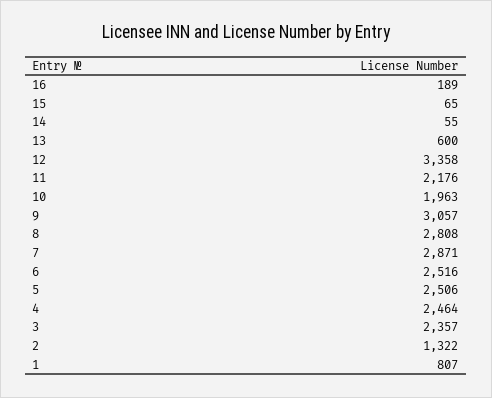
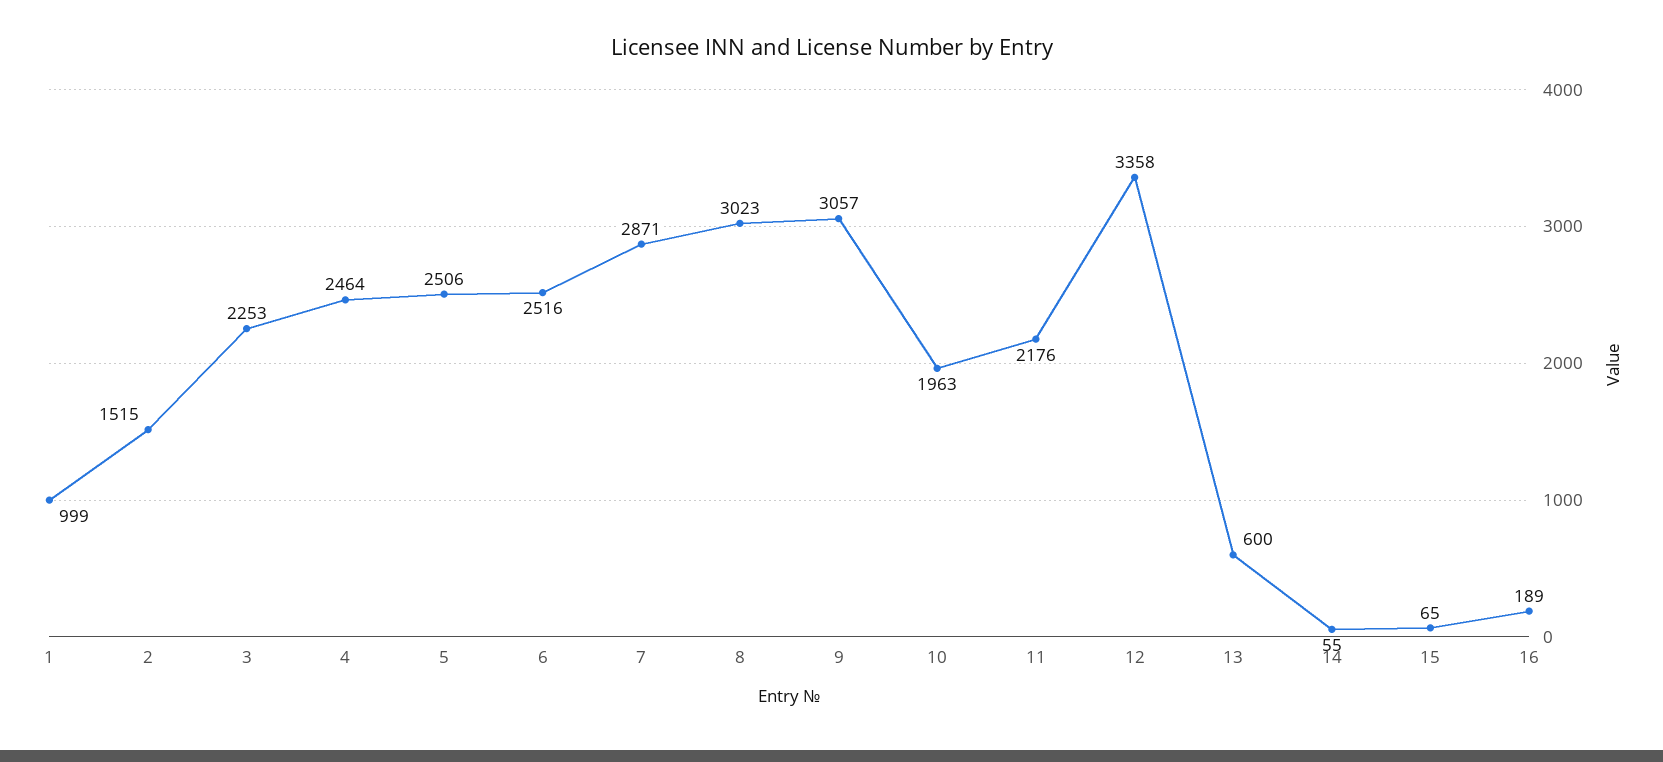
8: 2808 -> 3023
3: 2357 -> 2253
2: 1322 -> 1515
1: 807 -> 999

